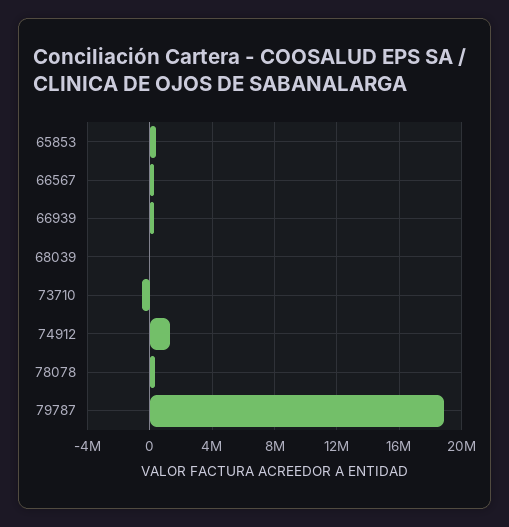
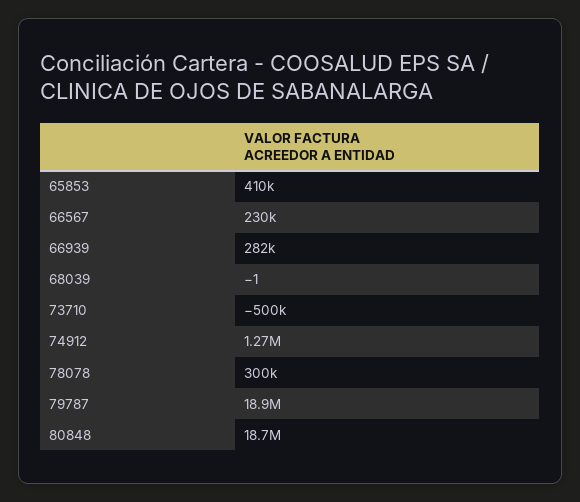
80848: none -> 18700000

